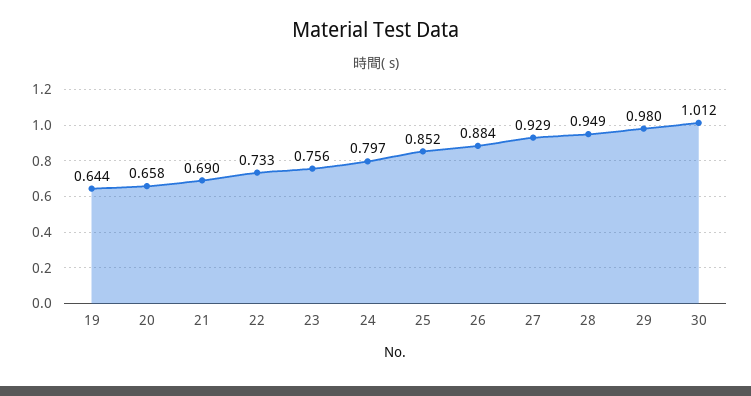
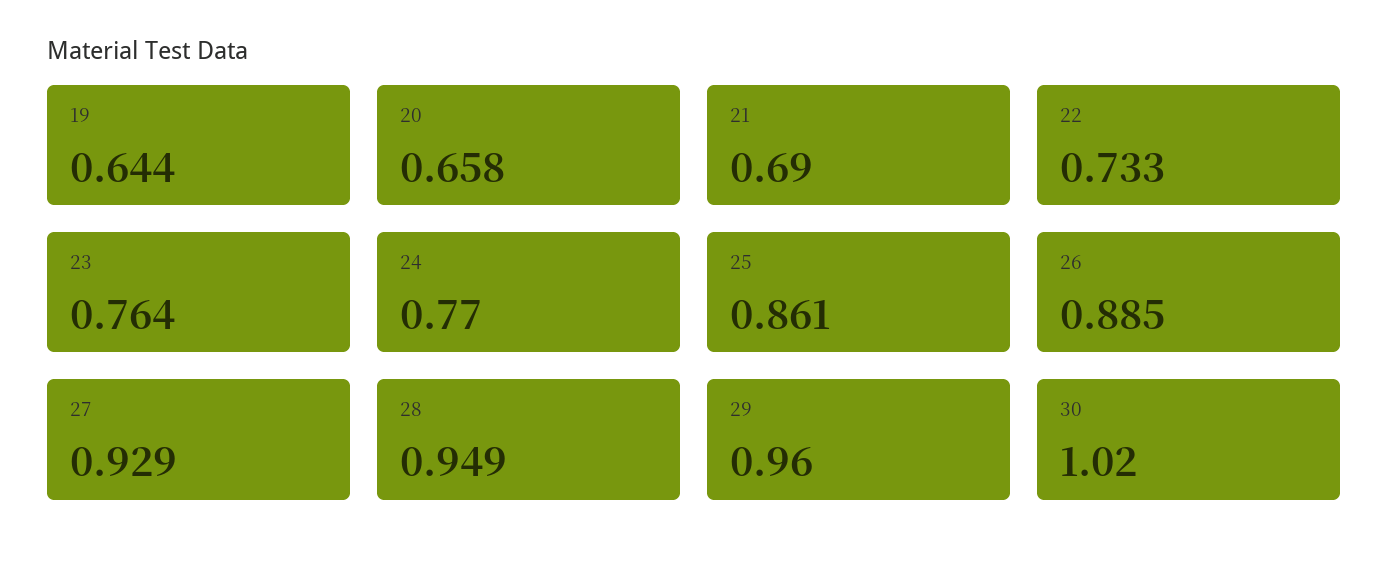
23: 0.756 -> 0.764
24: 0.797 -> 0.77
25: 0.852 -> 0.861
26: 0.884 -> 0.885
29: 0.98 -> 0.96
30: 1.012 -> 1.02

